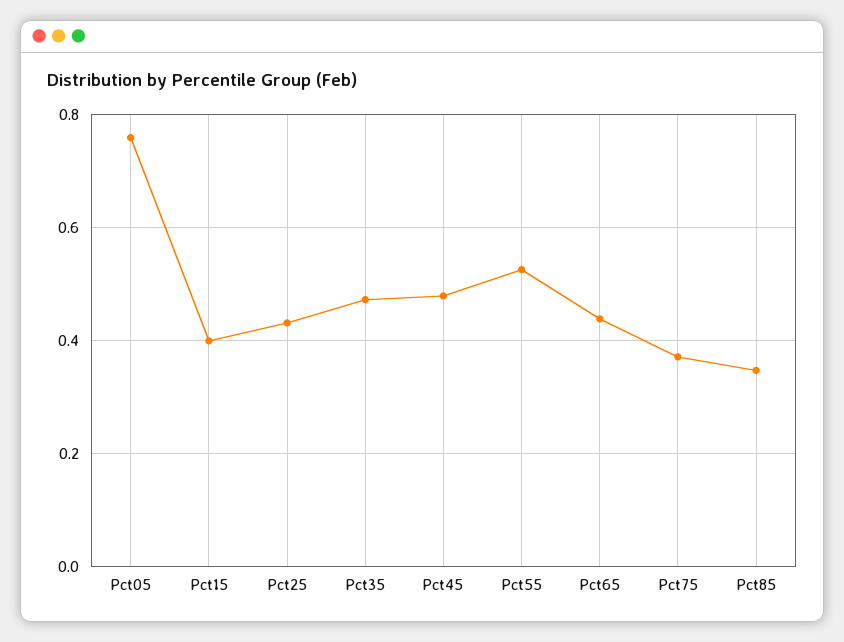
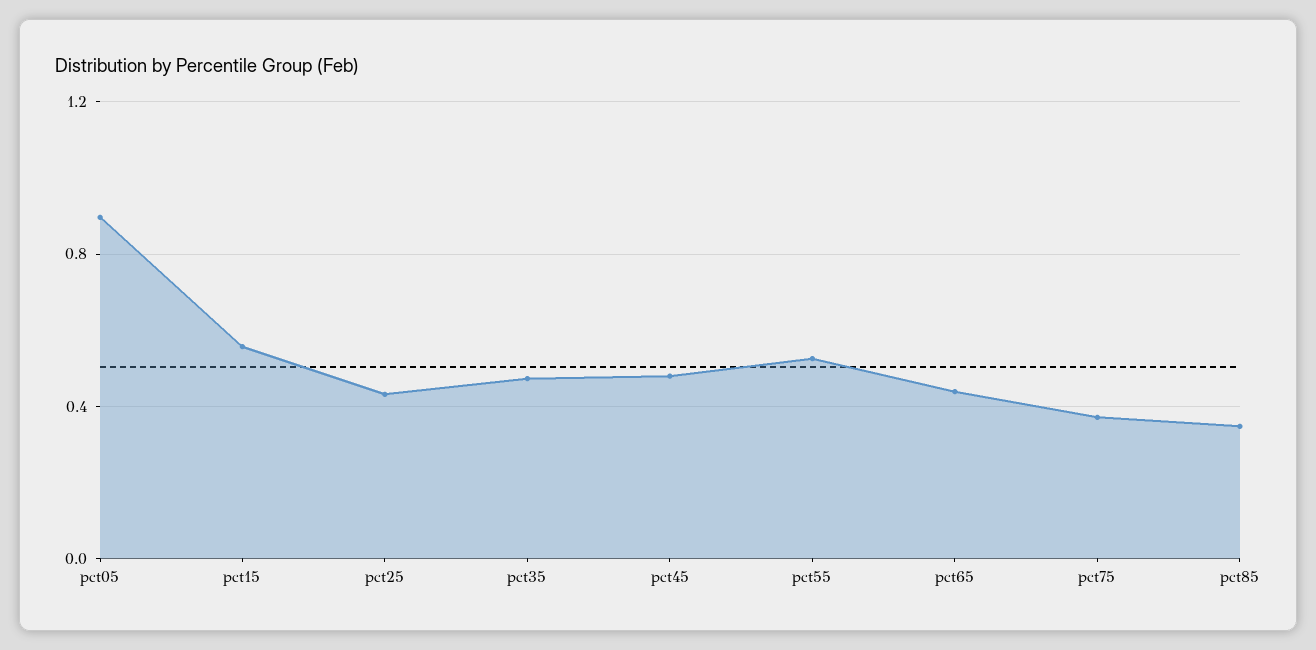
Pct05: 0.76 -> 0.9
Pct15: 0.4 -> 0.55

